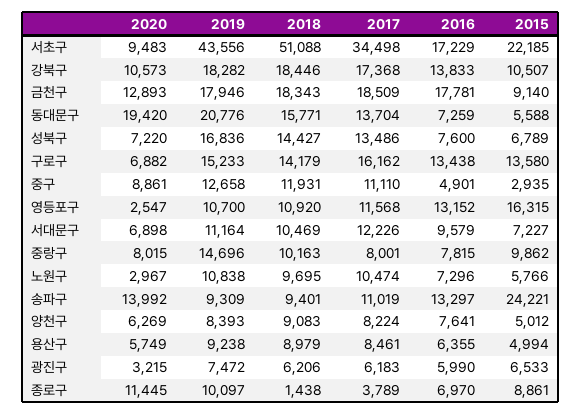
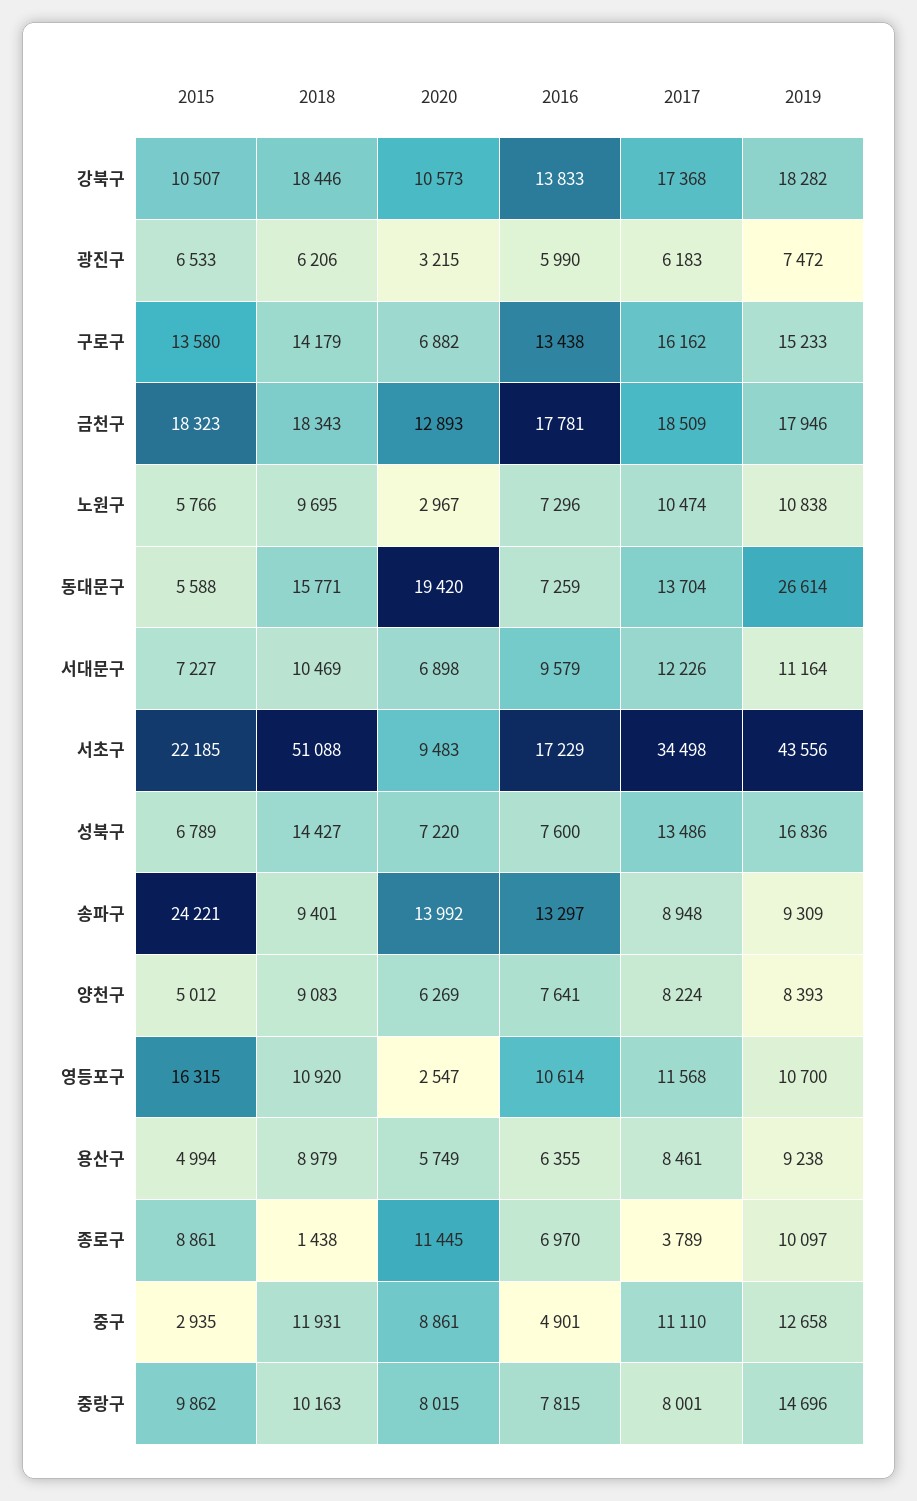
2015, 금천구: 9140 -> 18323
2019, 동대문구: 20776 -> 26614
2016, 영등포구: 13152 -> 10614
2017, 송파구: 11019 -> 8948

